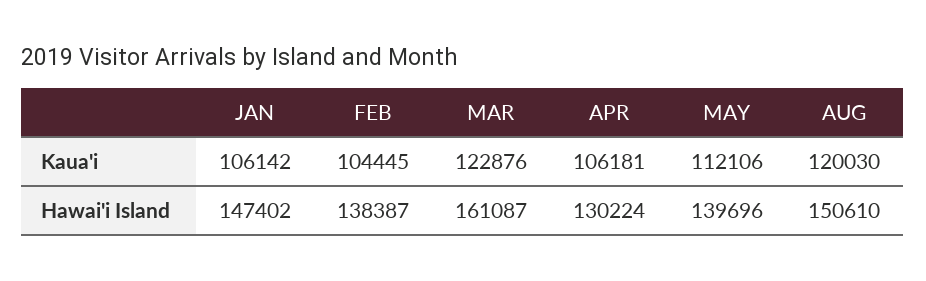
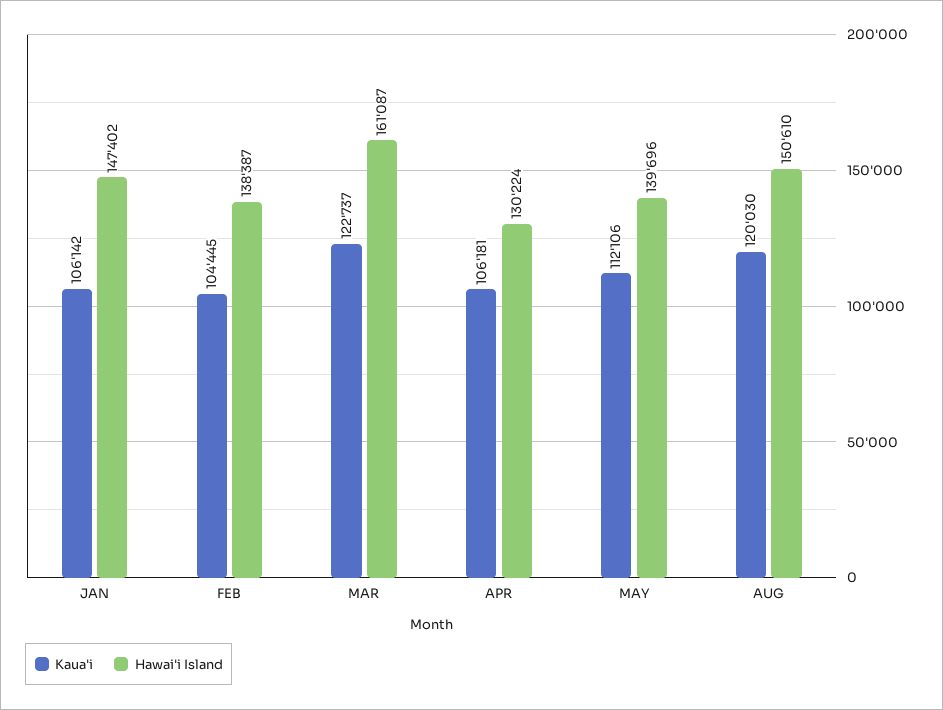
Kaua'i, MAR: 122876 -> 122737

